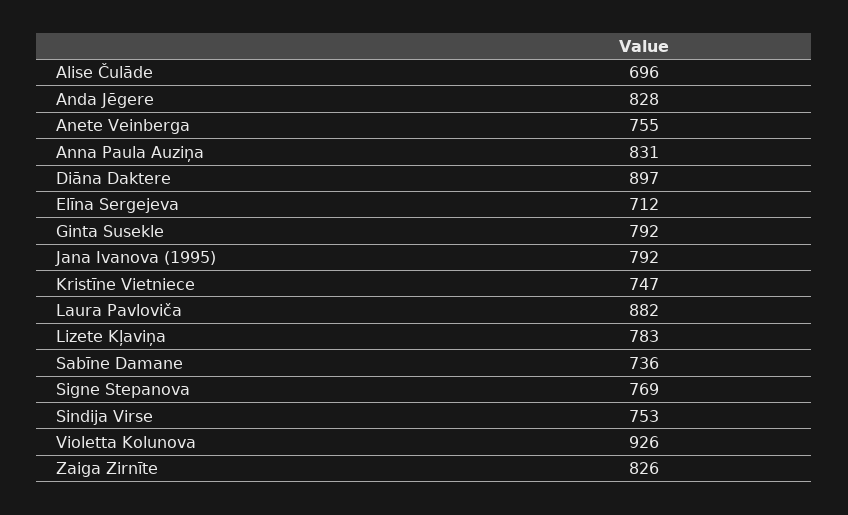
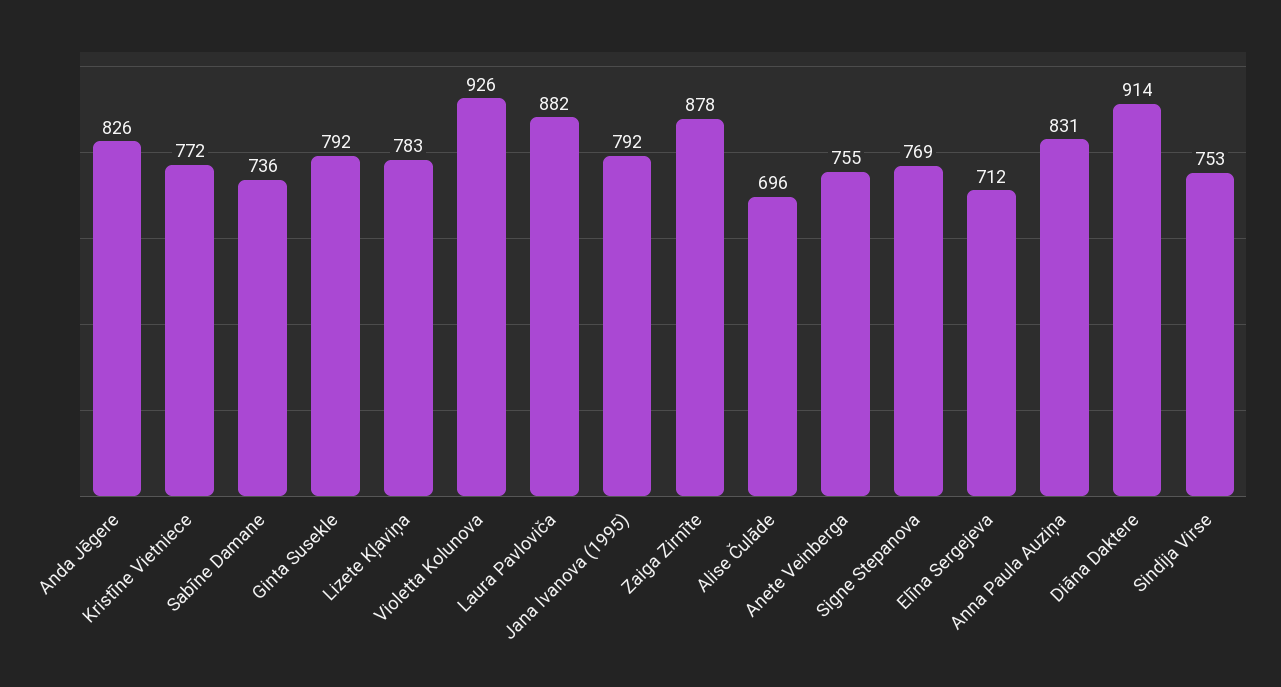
Anda Jēgere: 828 -> 826
Diāna Daktere: 897 -> 914
Kristīne Vietniece: 747 -> 772
Zaiga Zirnīte: 826 -> 878

